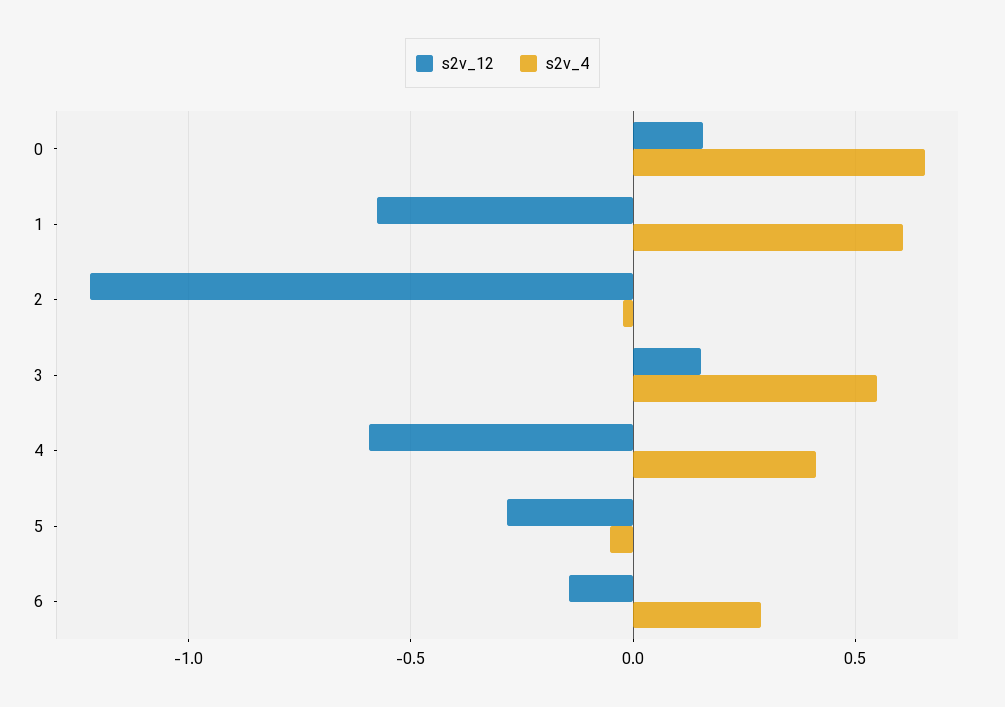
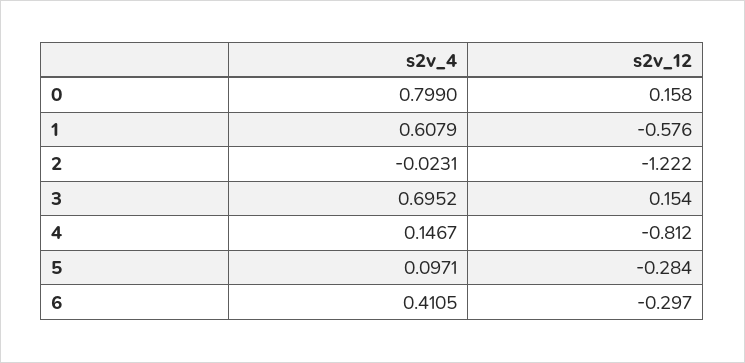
s2v_4, 0: 0.65 -> 0.799
s2v_4, 3: 0.55 -> 0.6952
s2v_12, 4: -0.6 -> -0.812
s2v_4, 4: 0.4 -> 0.1467
s2v_4, 5: -0.05 -> 0.0971
s2v_12, 6: -0.15 -> -0.297
s2v_4, 6: 0.3 -> 0.4105

